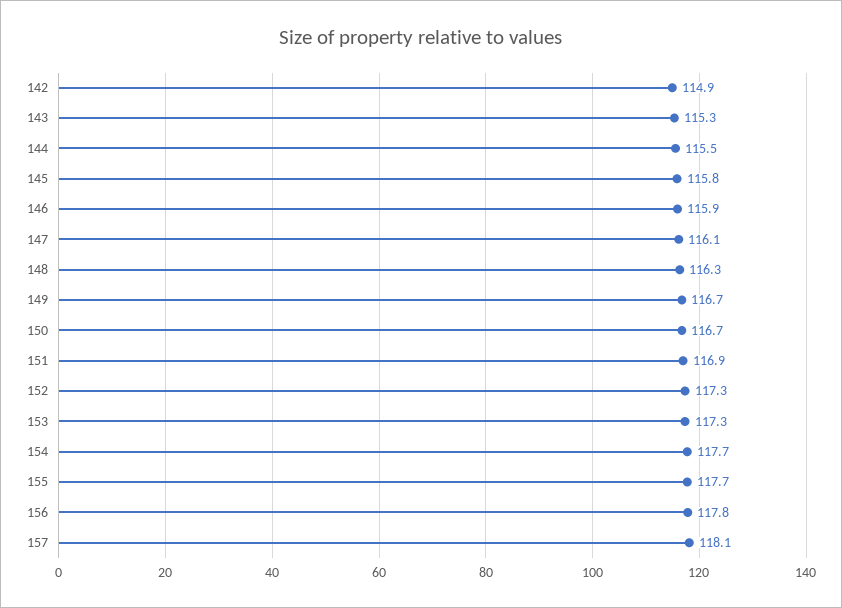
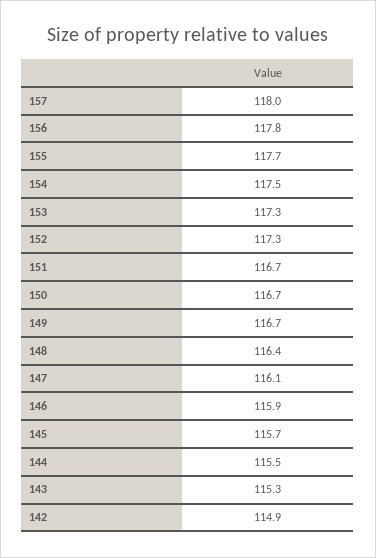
145: 115.8 -> 115.7
148: 116.3 -> 116.4
151: 116.9 -> 116.7
154: 117.7 -> 117.5
157: 118.1 -> 118

